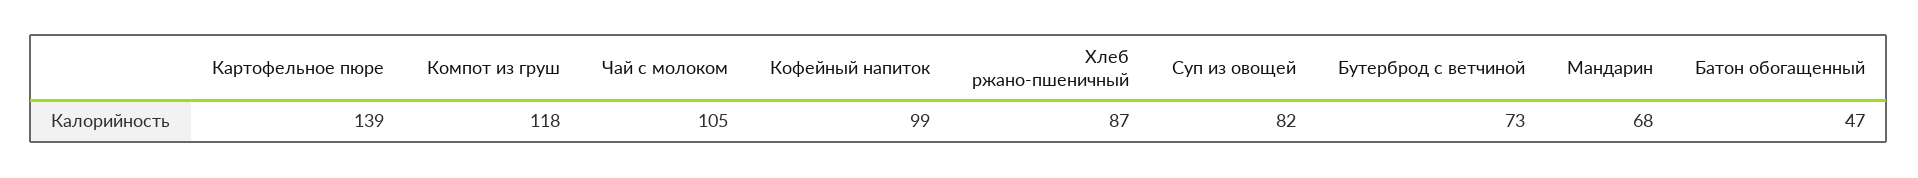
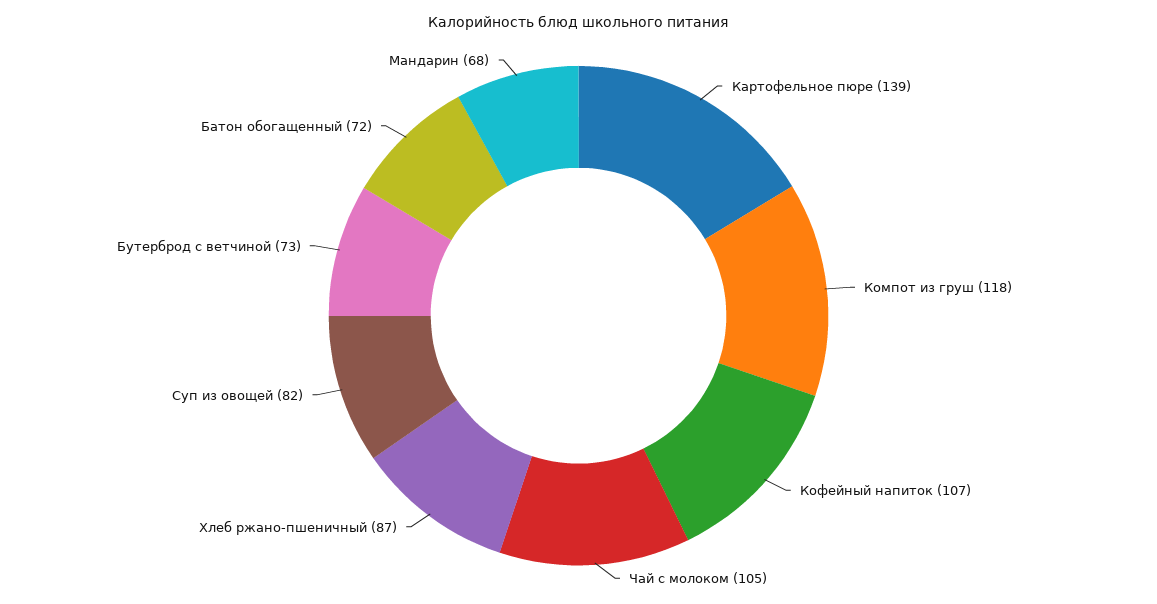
Кофейный напиток: 99 -> 107
Батон обогащенный: 47 -> 72

